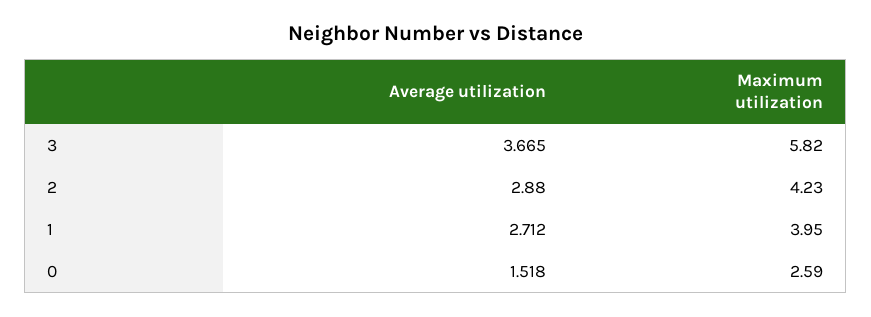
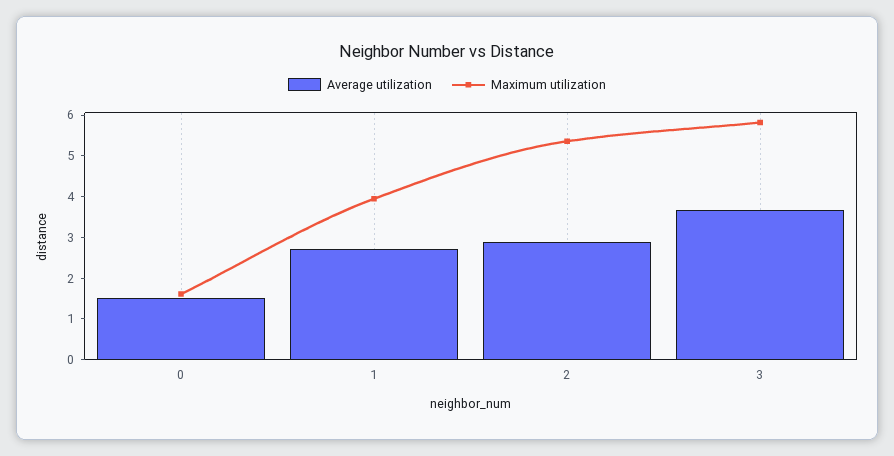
Maximum utilization, 2: 4.23 -> 5.4
Maximum utilization, 0: 2.59 -> 1.6

